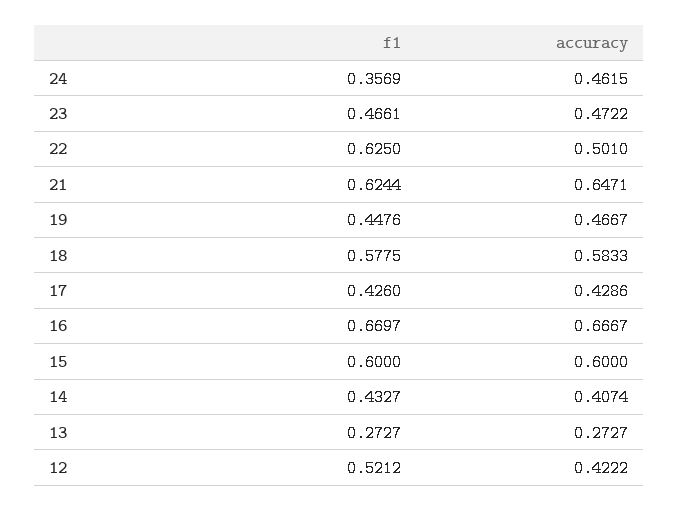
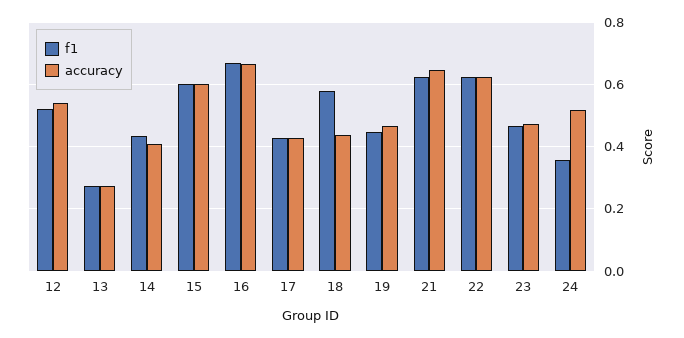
accuracy, 24: 0.4615 -> 0.52
accuracy, 22: 0.501 -> 0.62
accuracy, 18: 0.5833 -> 0.44
accuracy, 12: 0.4222 -> 0.54

